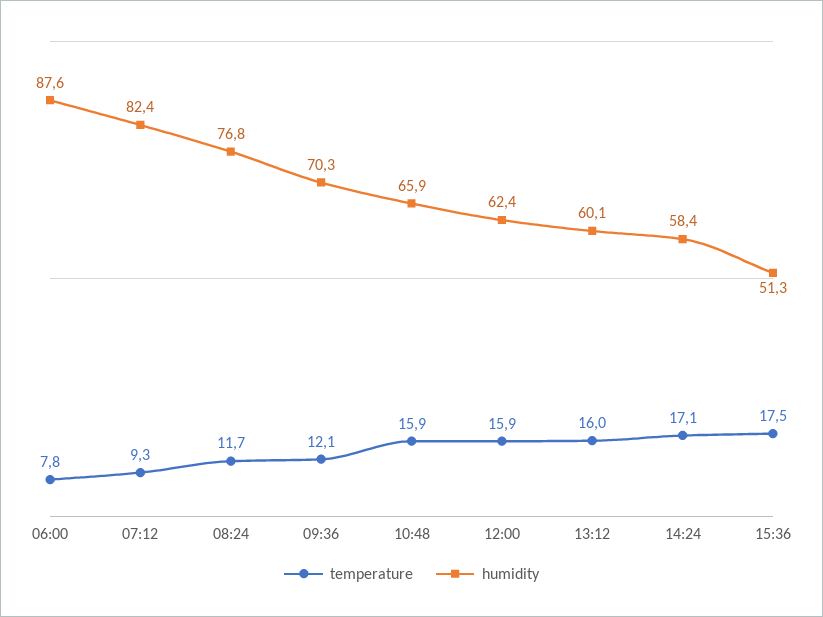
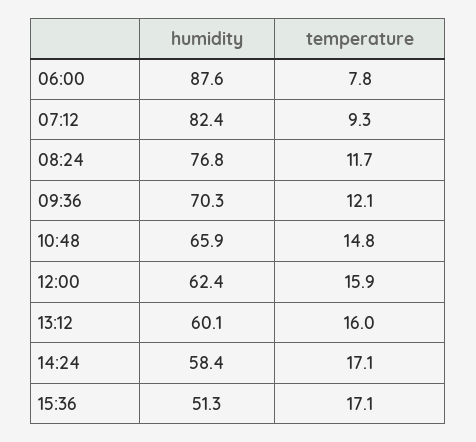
temperature, 10:48: 15.9 -> 14.8
temperature, 15:36: 17.5 -> 17.1

